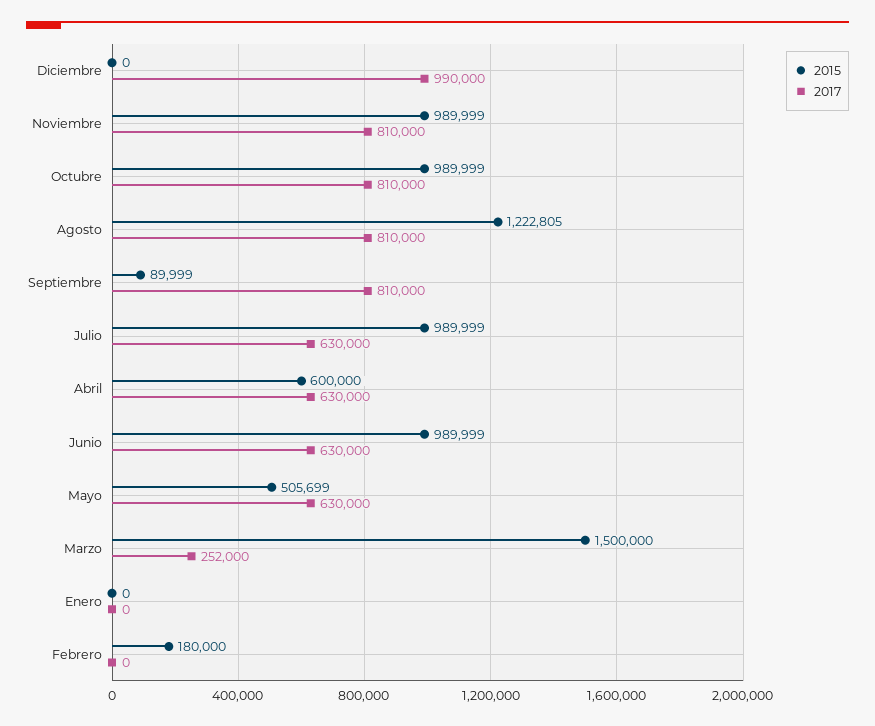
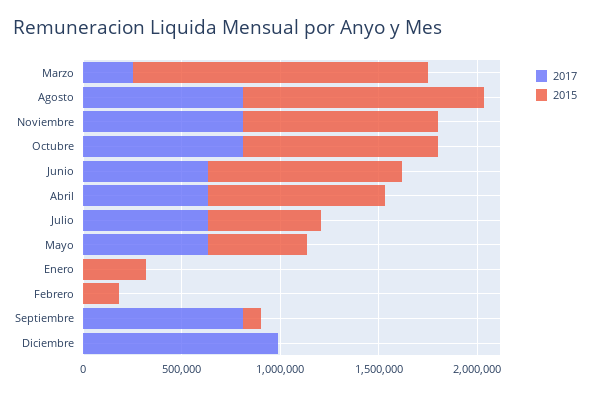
2015, Julio: 989999 -> 600000
2015, Abril: 600000 -> 900000
2015, Enero: 0 -> 300000

